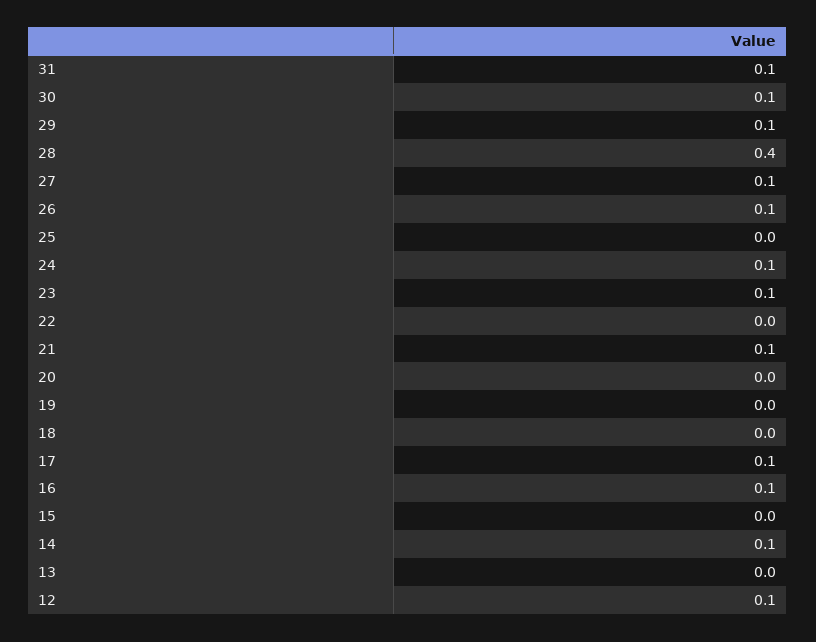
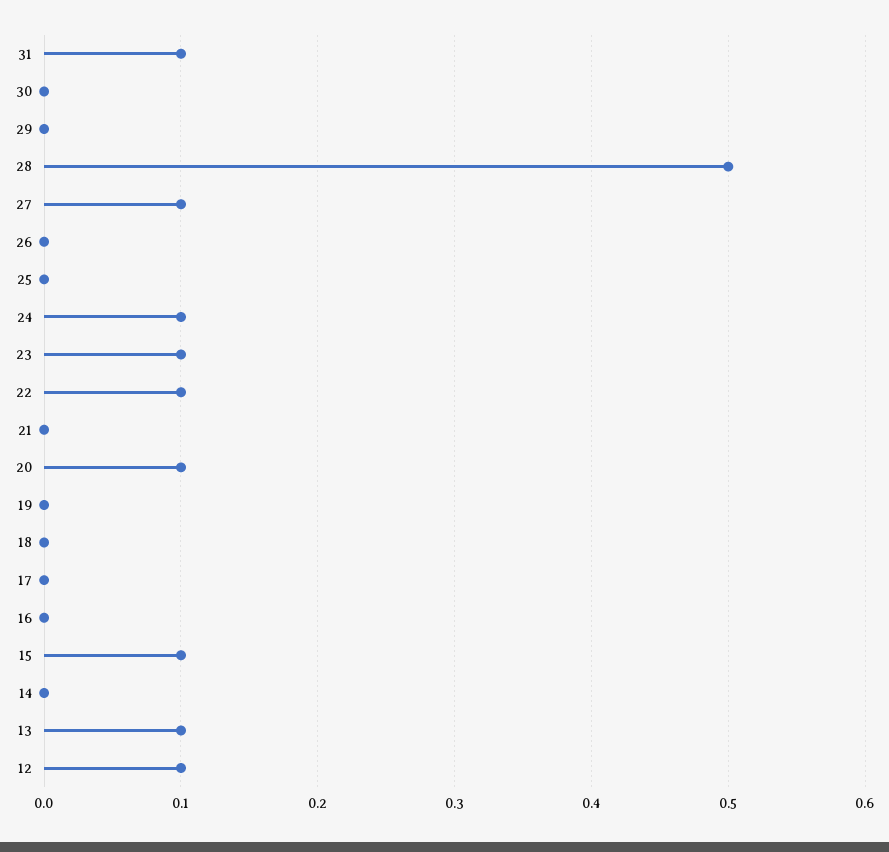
30: 0.1 -> 0
29: 0.1 -> 0
28: 0.4 -> 0.5
26: 0.1 -> 0
22: 0 -> 0.1
21: 0.1 -> 0
20: 0 -> 0.1
17: 0.1 -> 0
16: 0.1 -> 0
15: 0 -> 0.1
14: 0.1 -> 0
13: 0 -> 0.1

